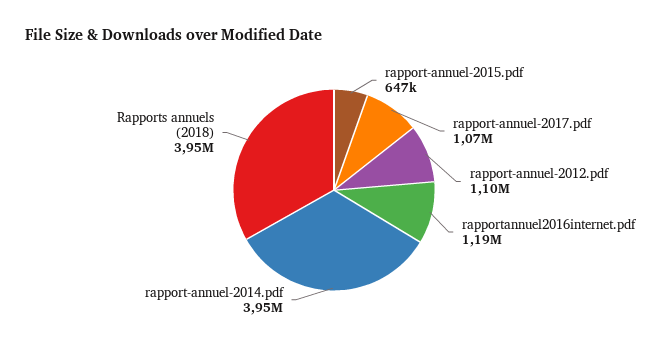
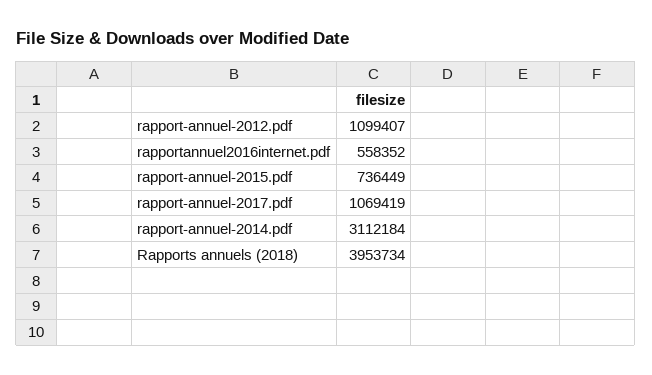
rapport-annuel-2015.pdf: 647000 -> 736449
rapportannuel2016internet.pdf: 1190000 -> 558352
rapport-annuel-2014.pdf: 3950000 -> 3112184

